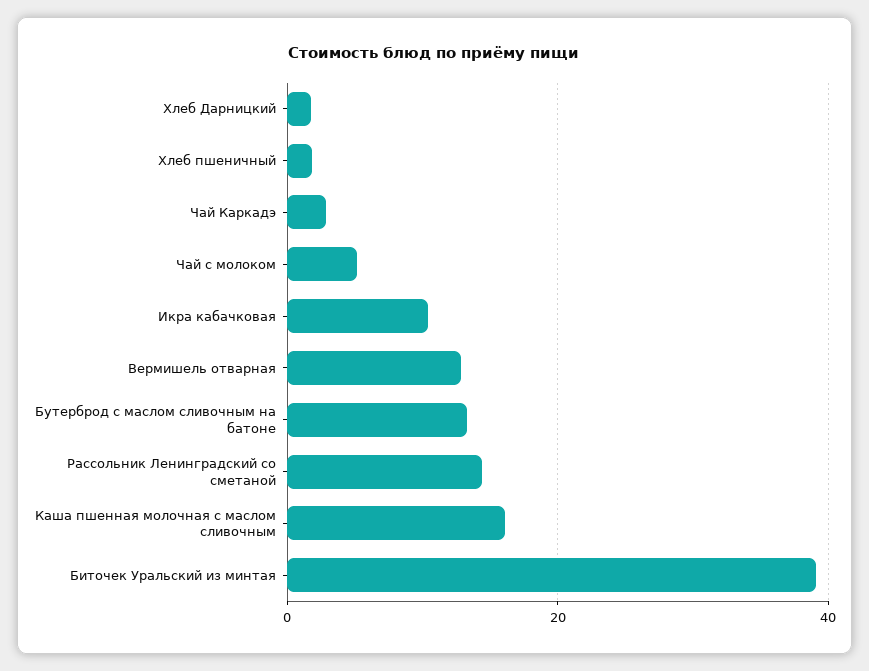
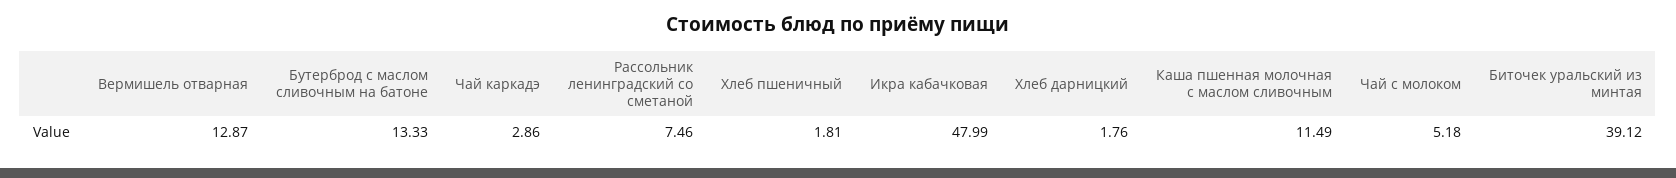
Икра кабачковая: 10 -> 47.99
Рассольник Ленинградский со сметаной: 14 -> 7.46
Каша пшенная молочная с маслом сливочным: 16 -> 11.49

